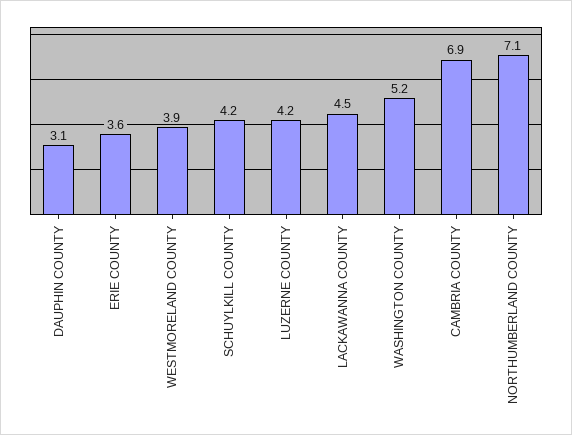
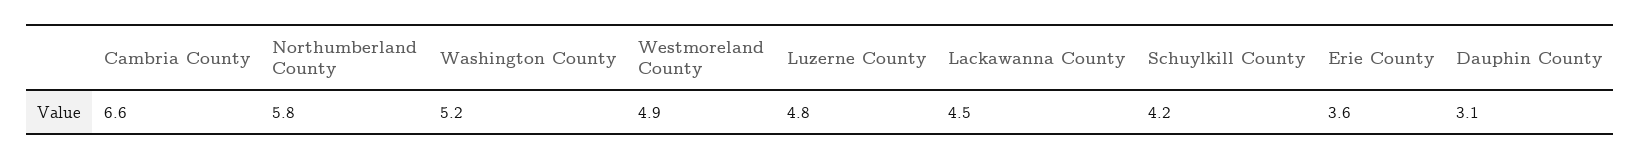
WESTMORELAND COUNTY: 3.9 -> 4.9
LUZERNE COUNTY: 4.2 -> 4.8
CAMBRIA COUNTY: 6.9 -> 6.6
NORTHUMBERLAND COUNTY: 7.1 -> 5.8

